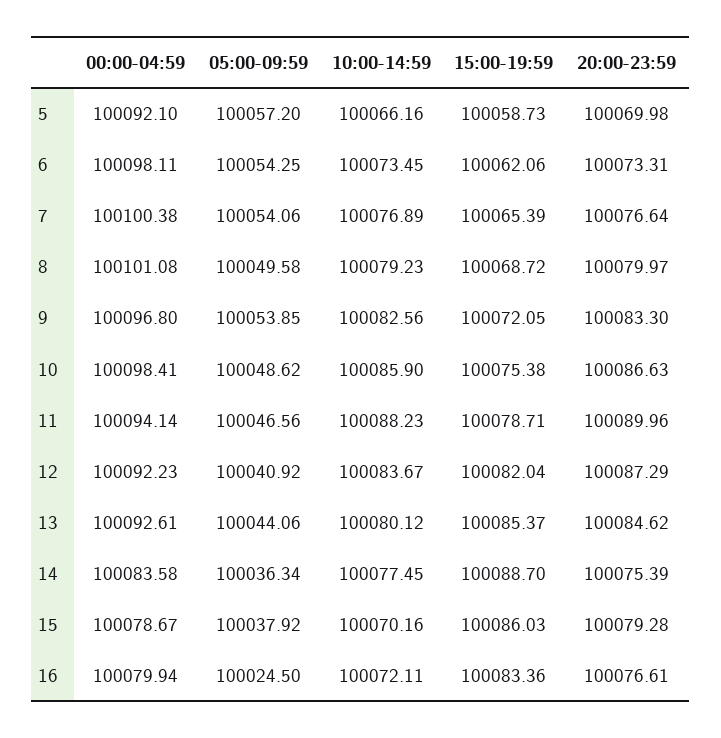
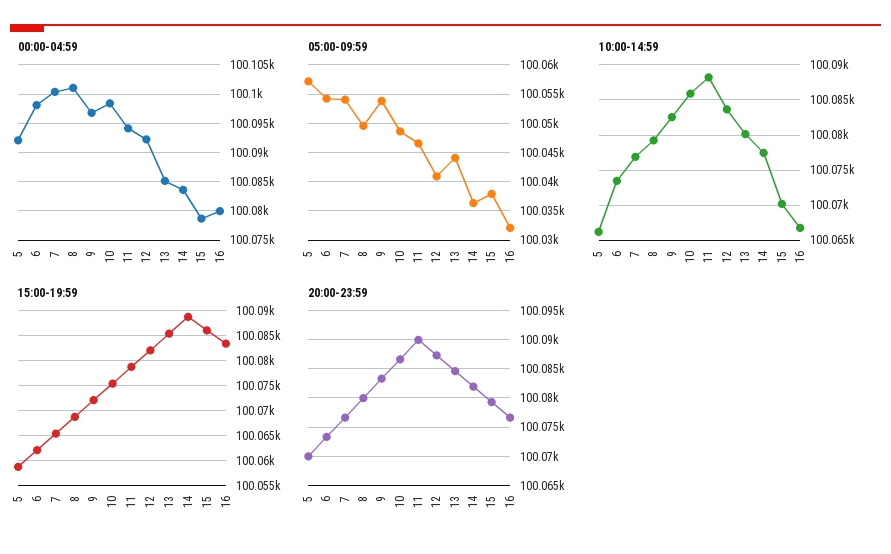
00:00-04:59, 13: 100092.61 -> 100085
20:00-23:59, 14: 100075.39 -> 100082.5
05:00-09:59, 16: 100024.5 -> 100032.5
10:00-14:59, 16: 100072.11 -> 100067

